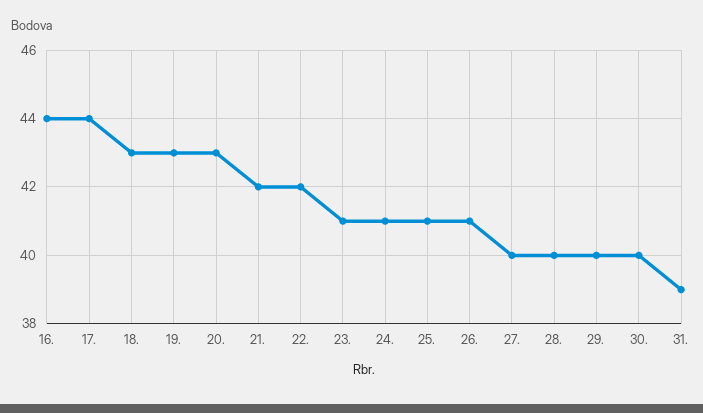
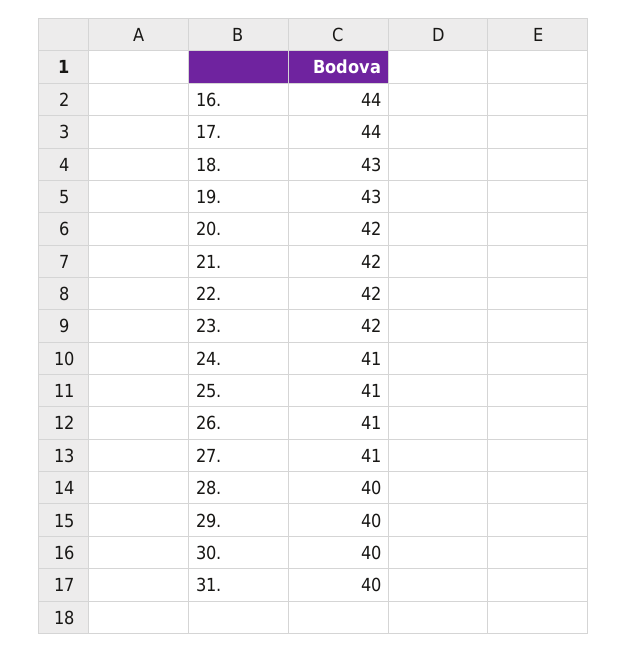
20.: 43 -> 42
23.: 41 -> 42
27.: 40 -> 41
31.: 39 -> 40

